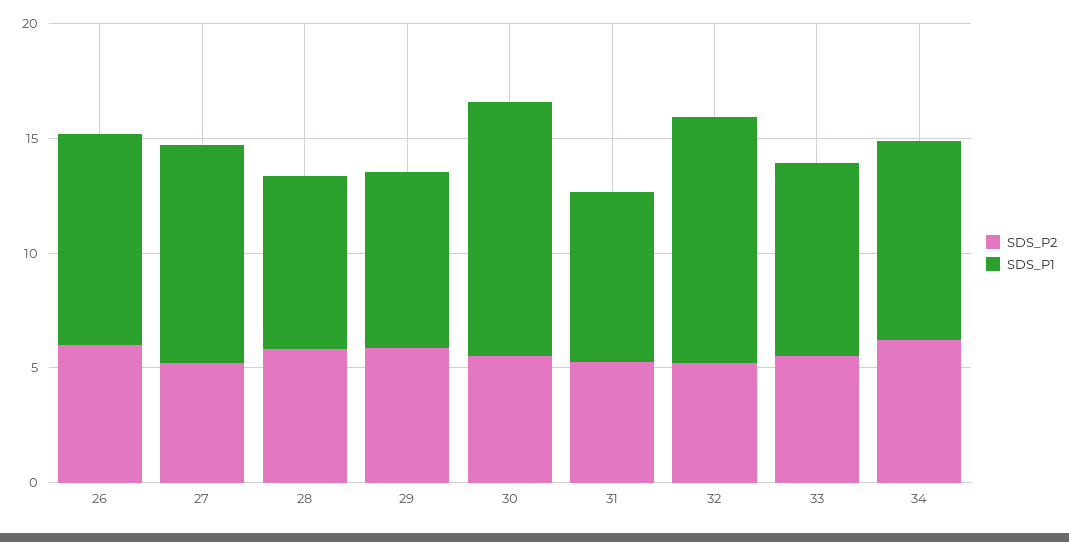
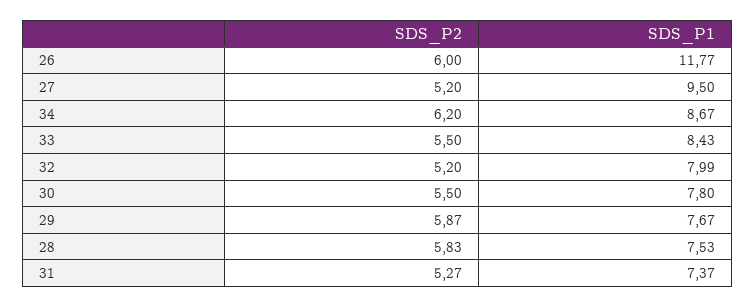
SDS_P1, 26: 9 -> 11.77
SDS_P1, 30: 11 -> 7.8
SDS_P1, 32: 11 -> 7.99

